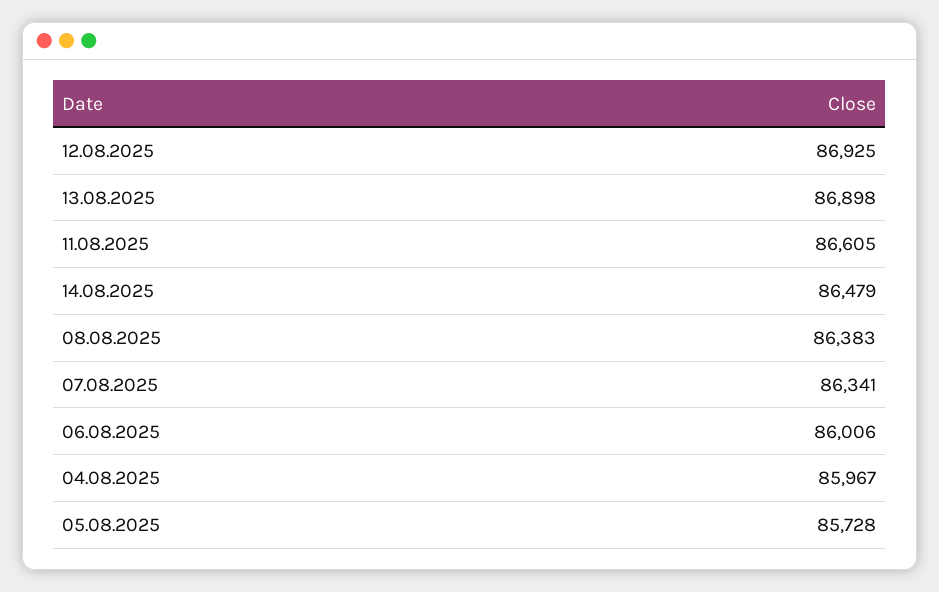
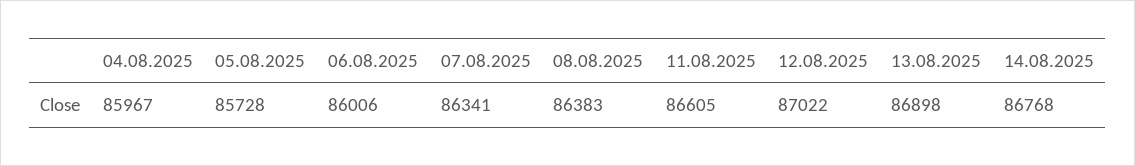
12.08.2025: 86925 -> 87022
14.08.2025: 86479 -> 86768

